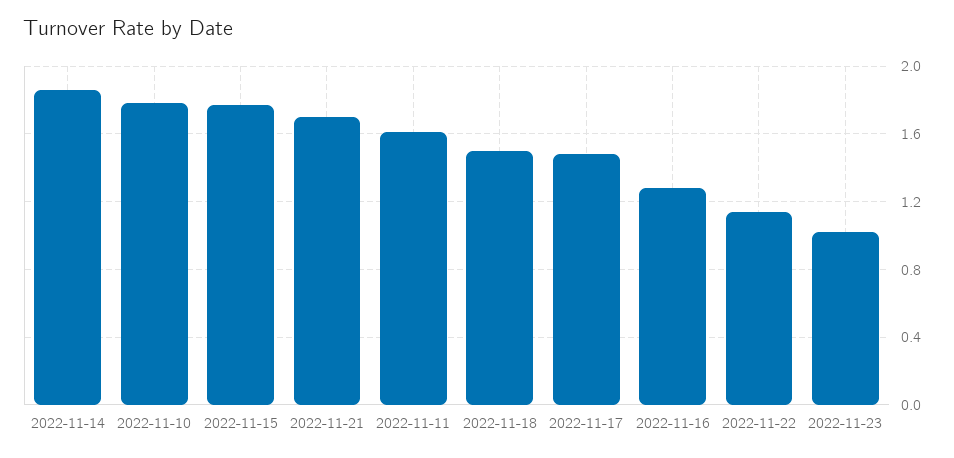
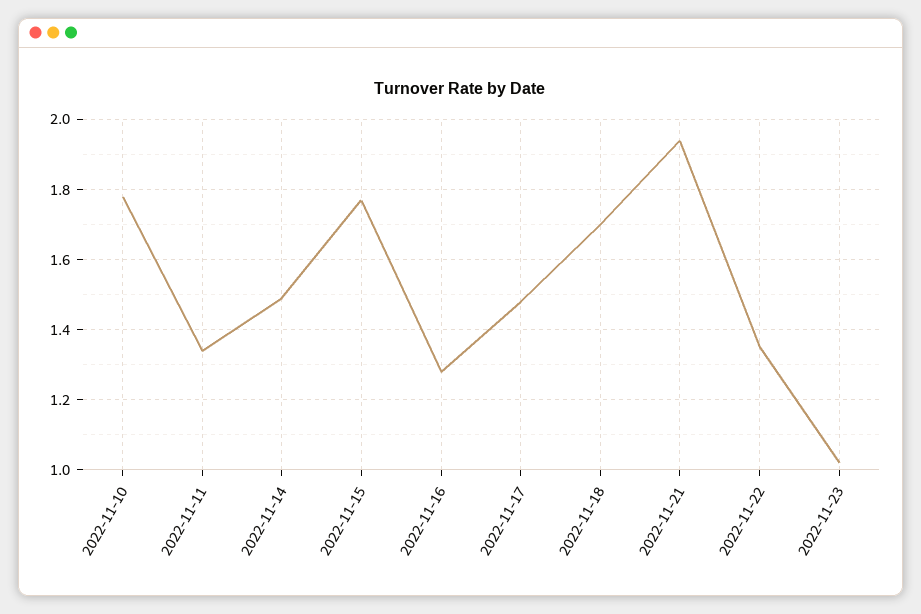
2022-11-14: 1.85 -> 1.5
2022-11-21: 1.7 -> 1.95
2022-11-11: 1.6 -> 1.35
2022-11-18: 1.5 -> 1.7
2022-11-22: 1.15 -> 1.35

